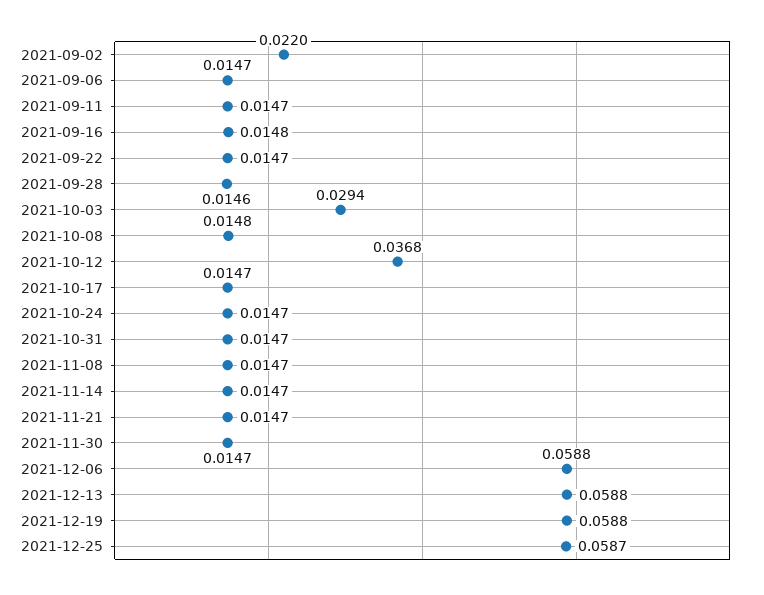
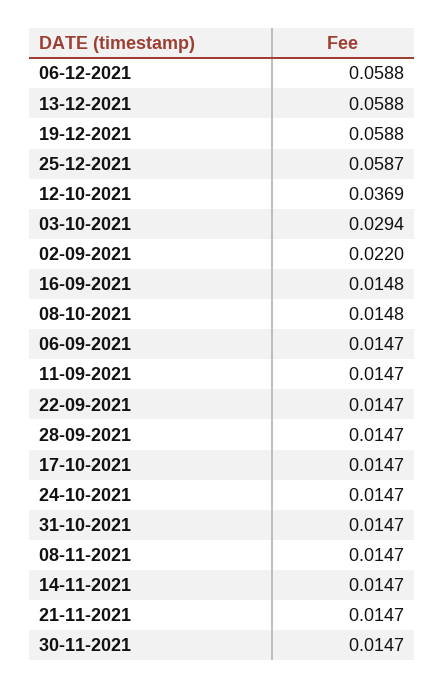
2021-09-28: 0.0146 -> 0.0147
2021-10-12: 0.0368 -> 0.0369

